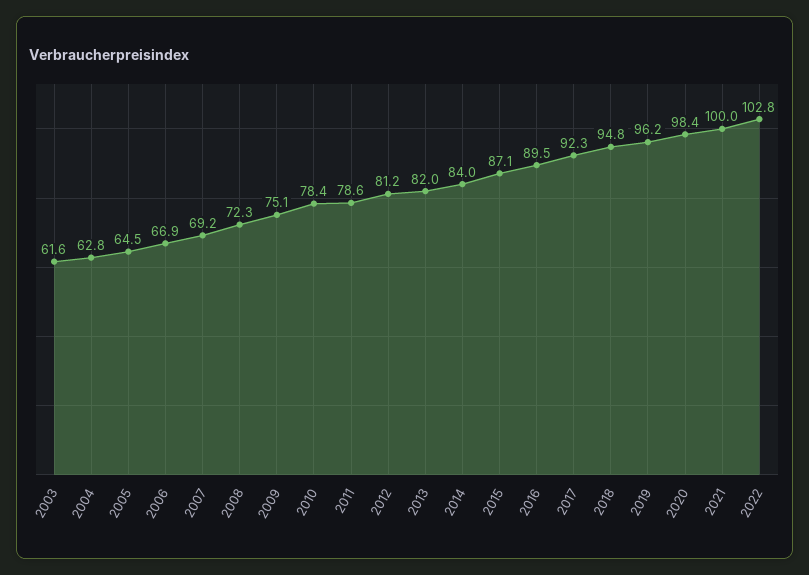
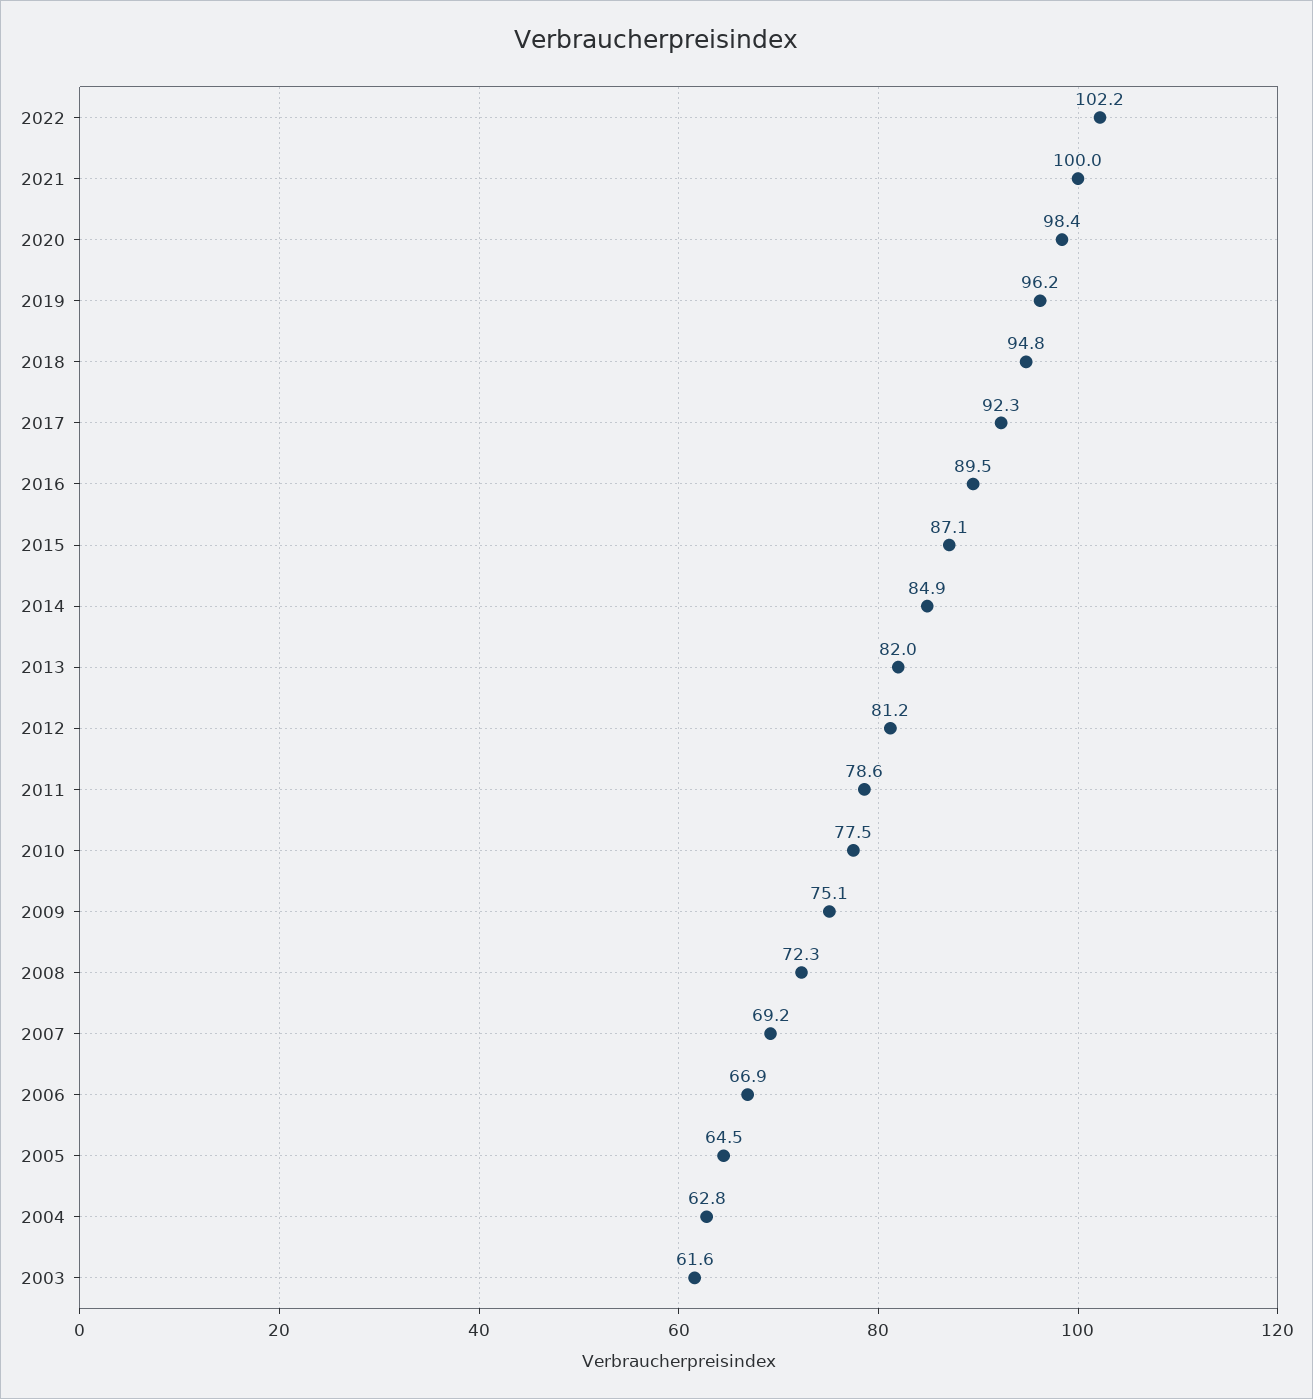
2010: 78.4 -> 77.5
2014: 84 -> 84.9
2022: 102.8 -> 102.2

